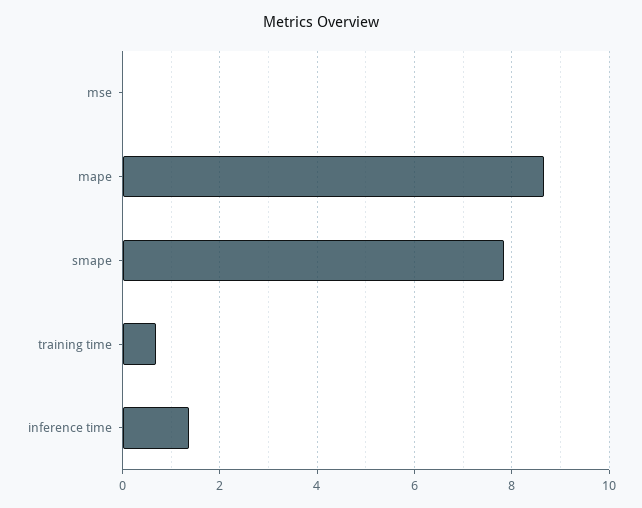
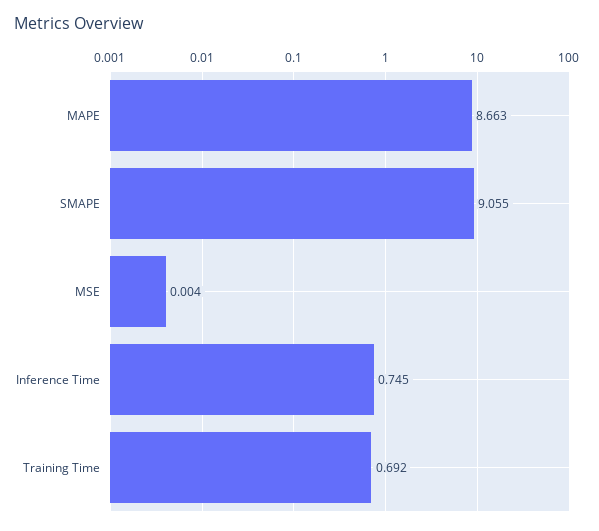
smape: 7.8 -> 9.055
inference time: 1.4 -> 0.745

